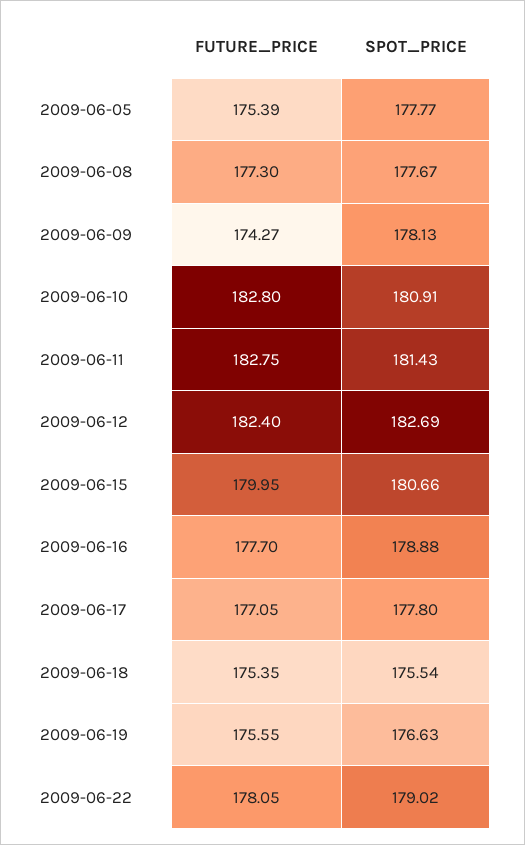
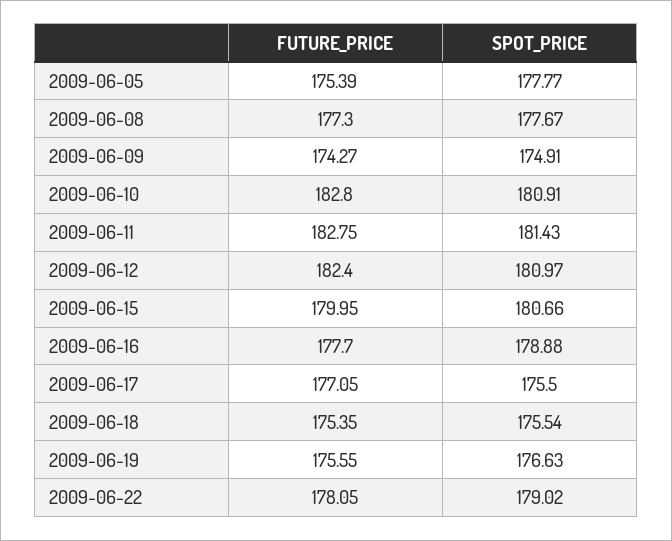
SPOT_PRICE, 2009-06-09: 178.13 -> 174.91
SPOT_PRICE, 2009-06-12: 182.69 -> 180.97
SPOT_PRICE, 2009-06-17: 177.8 -> 175.5

